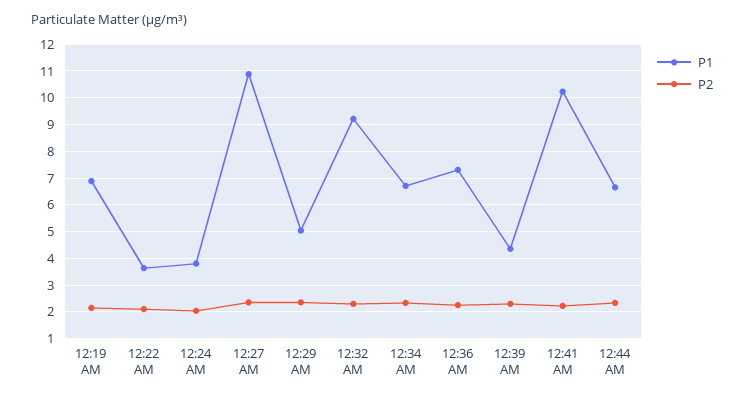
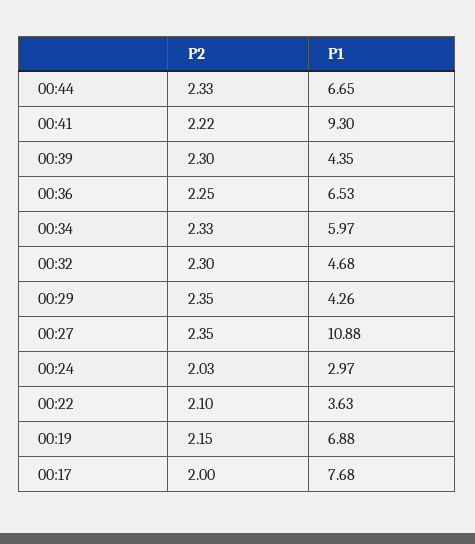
P1, 12:24 AM: 3.75 -> 2.97
P1, 12:29 AM: 5 -> 4.26
P1, 12:32 AM: 9.25 -> 4.68
P1, 12:34 AM: 6.75 -> 5.97
P1, 12:36 AM: 7.25 -> 6.53
P1, 12:41 AM: 10.25 -> 9.3
P2, 00:17: none -> 2
P1, 00:17: none -> 7.68

